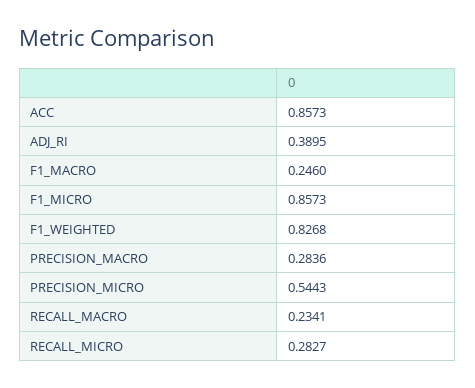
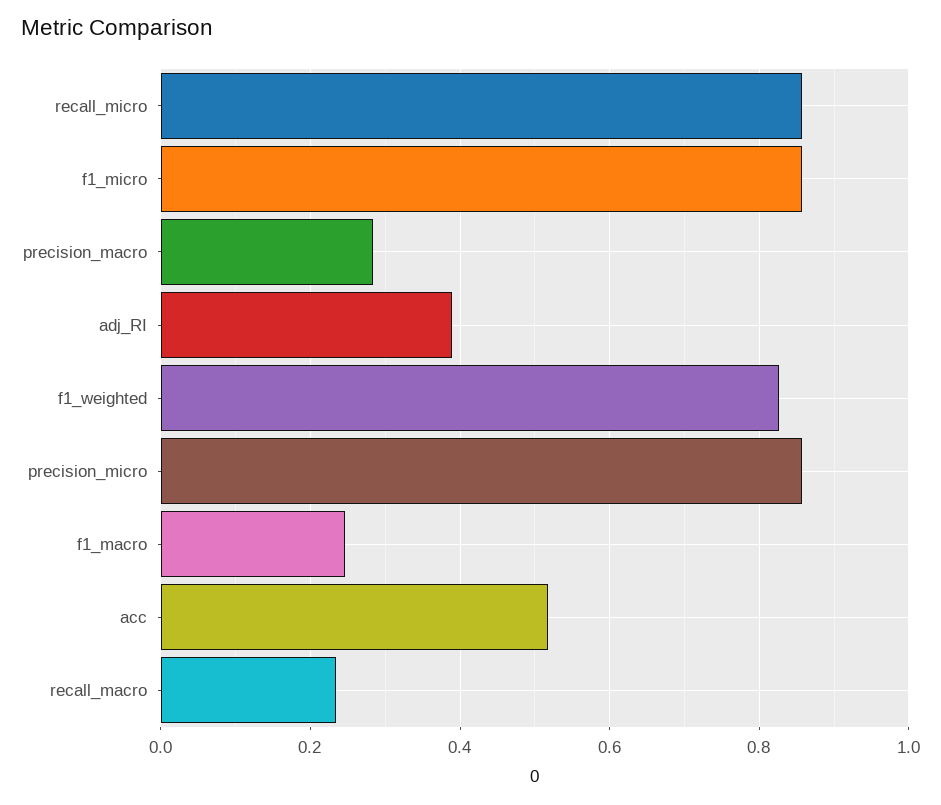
ACC: 0.8573 -> 0.52
PRECISION_MICRO: 0.5443 -> 0.86
RECALL_MICRO: 0.2827 -> 0.86

